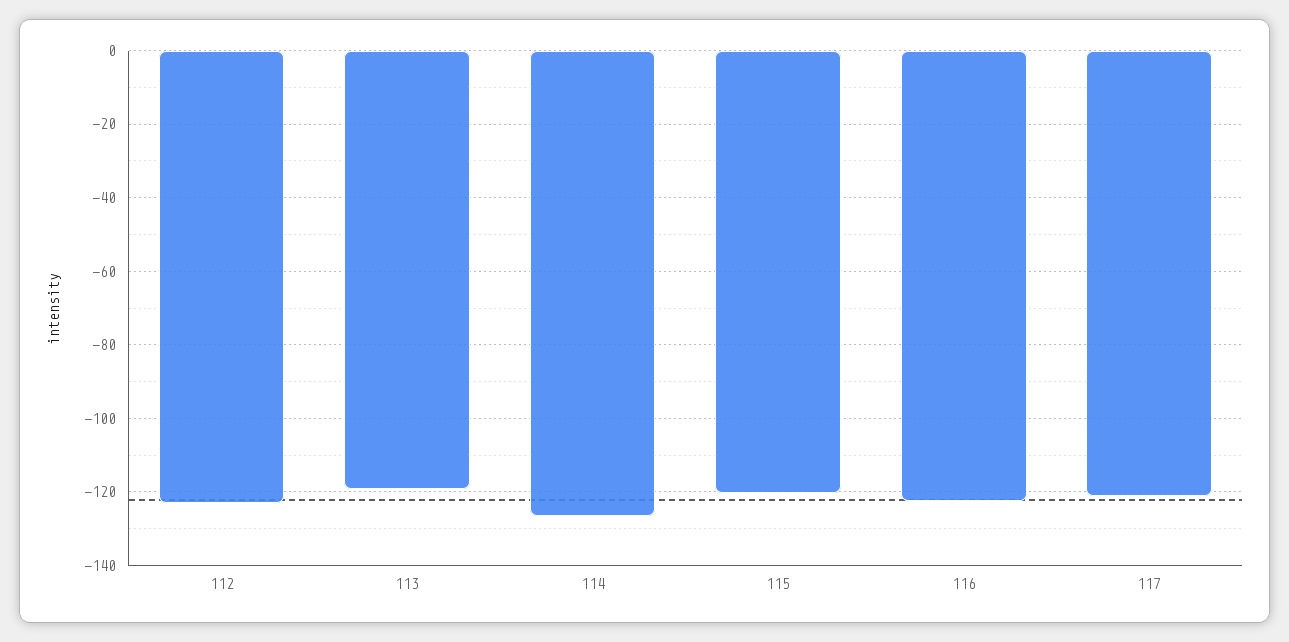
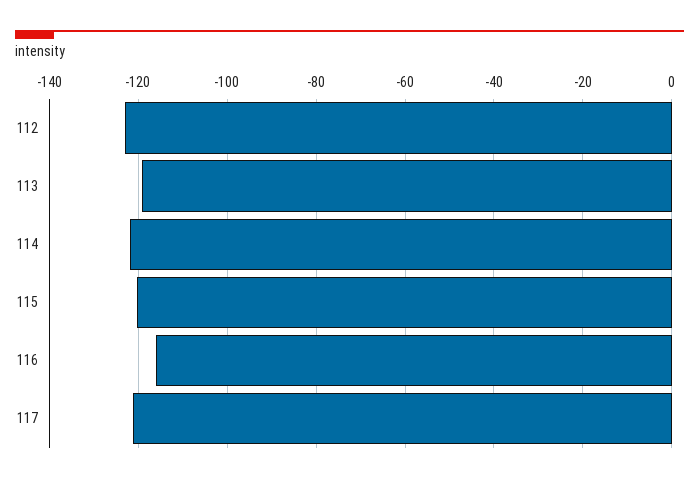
114: -126 -> -122
116: -122 -> -116

